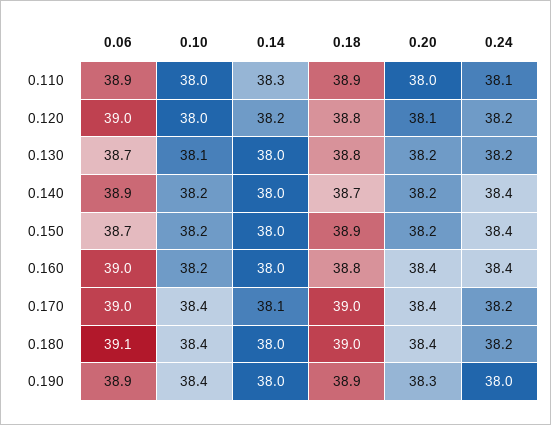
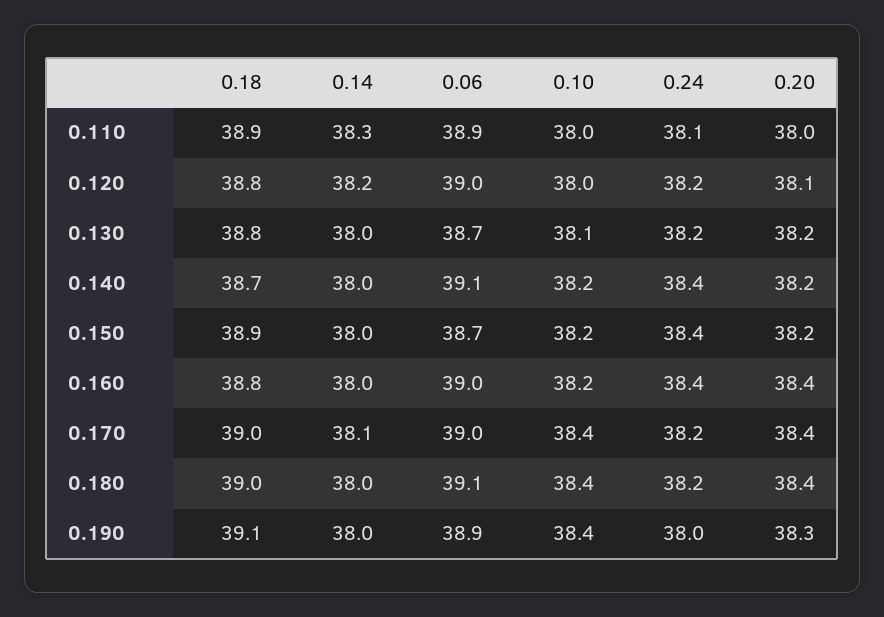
0.06, 0.140: 38.9 -> 39.1
0.18, 0.190: 38.9 -> 39.1

